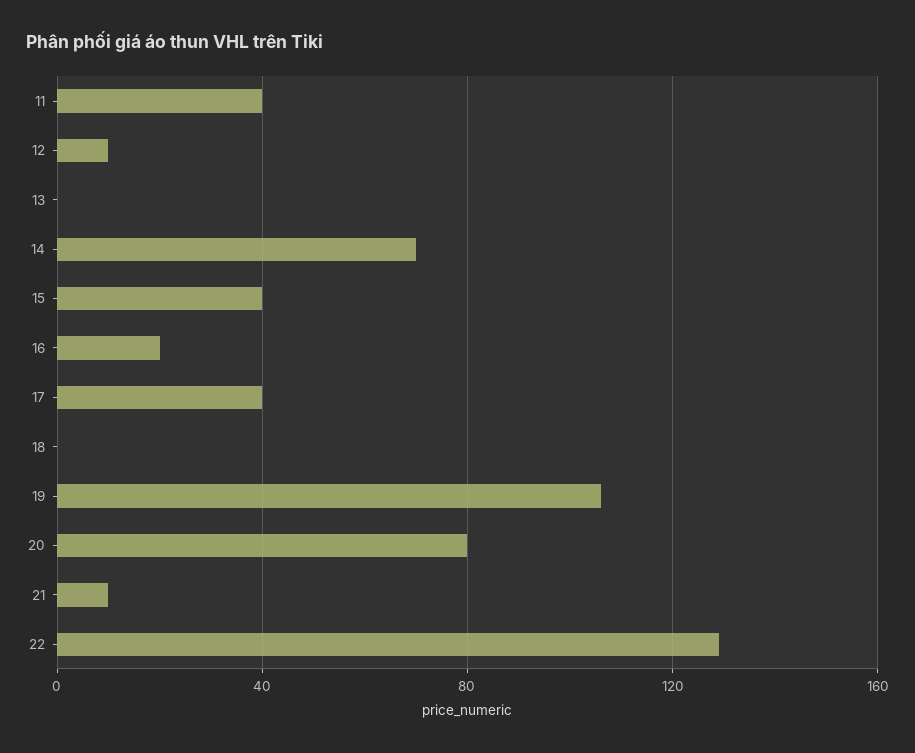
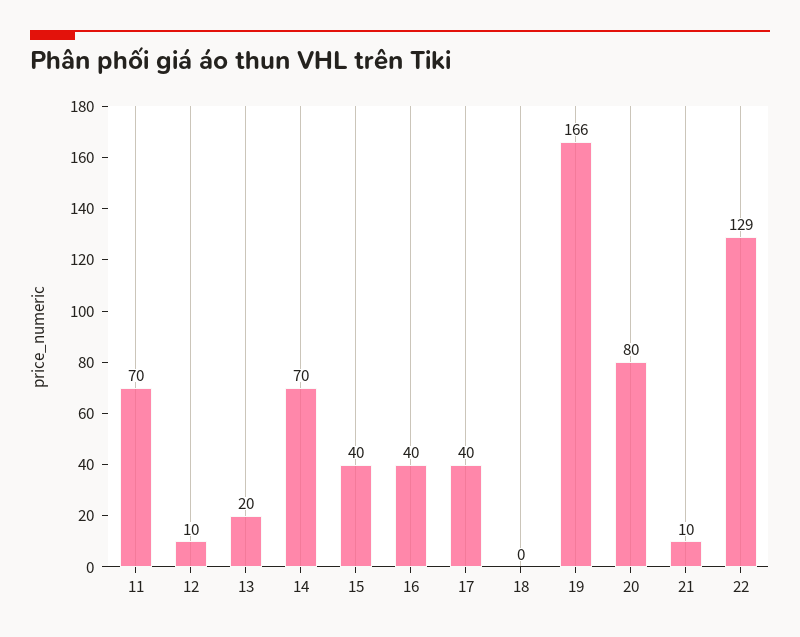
11: 40 -> 70
13: 0 -> 20
16: 20 -> 40
19: 105 -> 166

